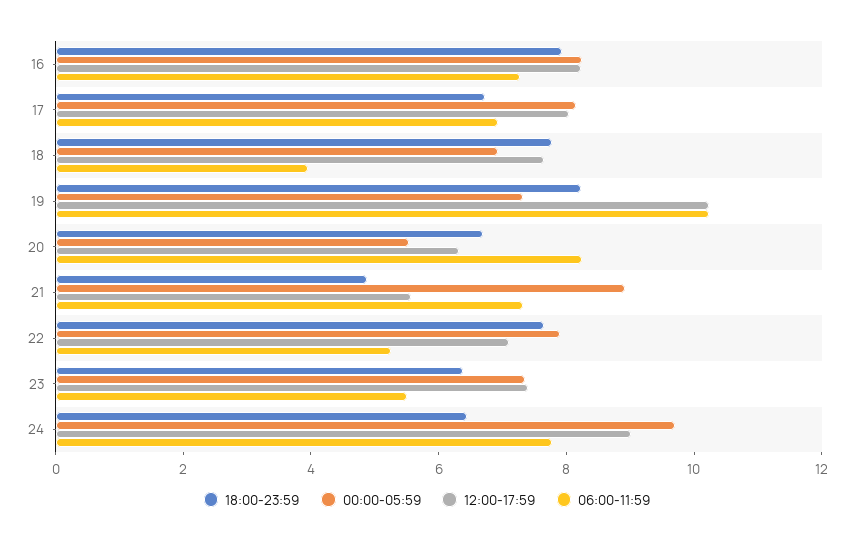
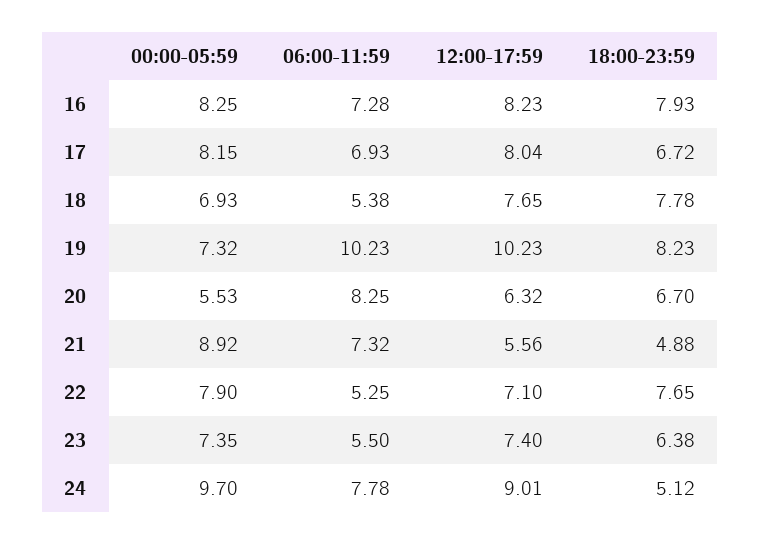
06:00-11:59, 18: 4 -> 5.38
18:00-23:59, 24: 6.5 -> 5.12

